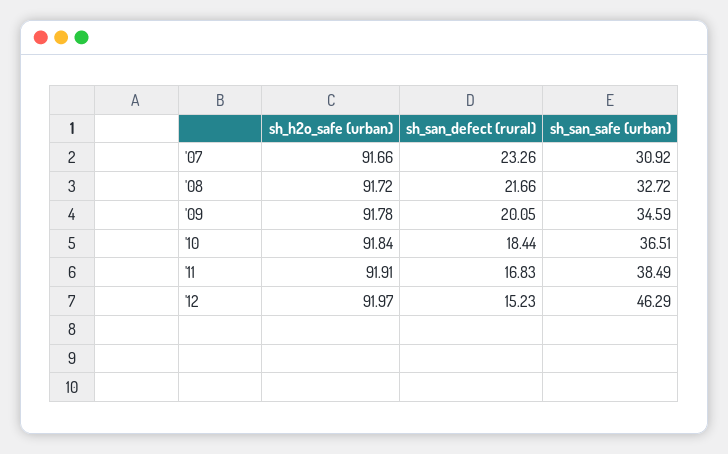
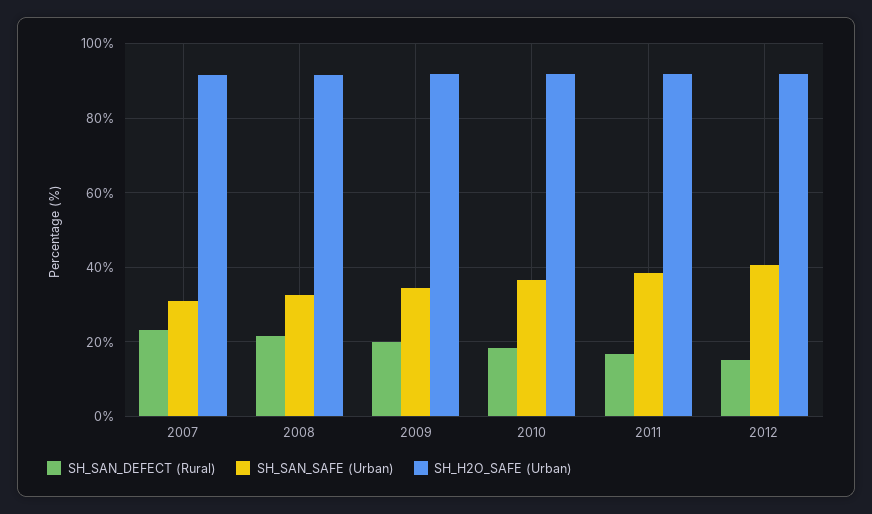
sh_san_safe (urban), '12: 46.29 -> 40

